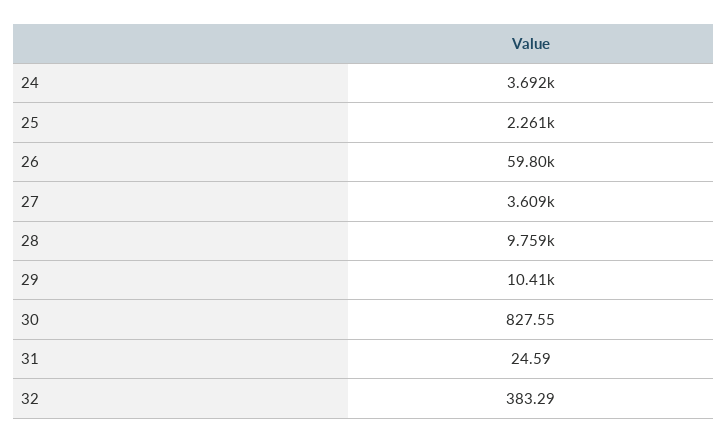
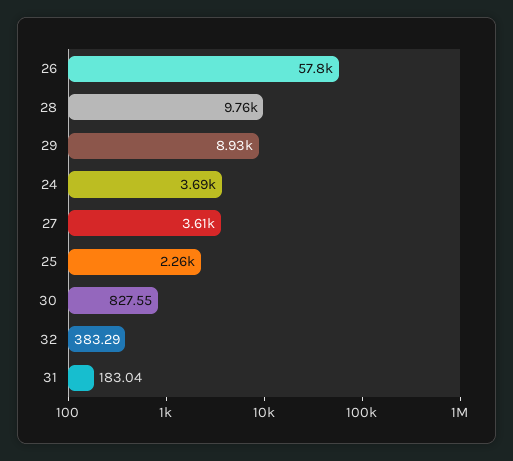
26: 59800 -> 57800
29: 10410 -> 8930
31: 24.59 -> 183.04

